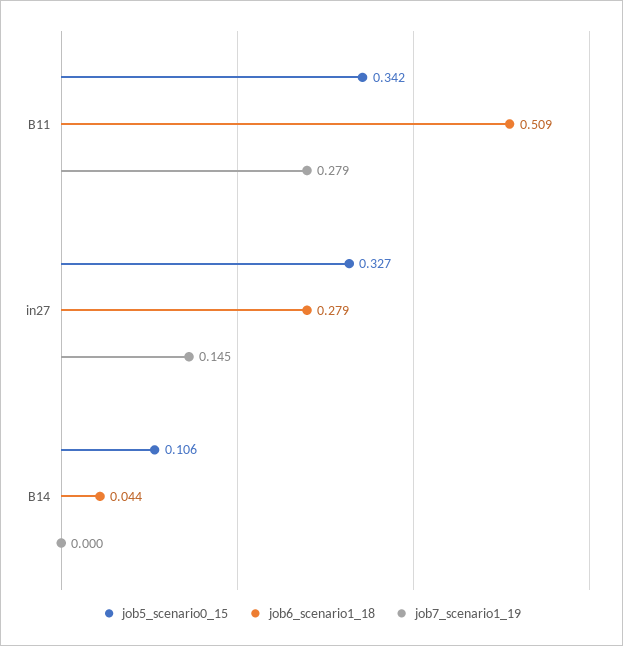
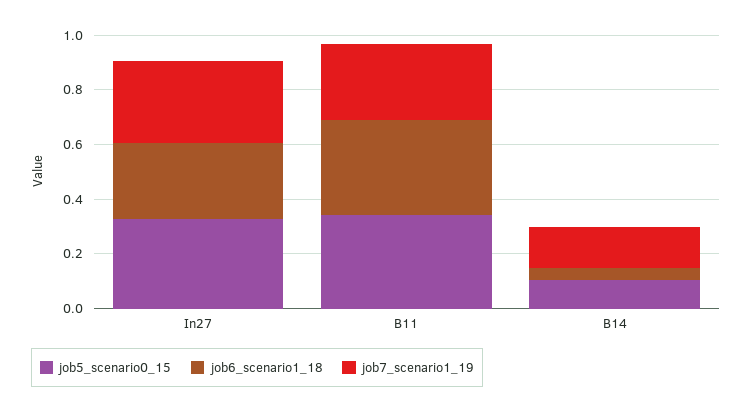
job6_scenario1_18, B11: 0.509 -> 0.35
job7_scenario1_19, in27: 0.145 -> 0.3
job7_scenario1_19, B14: 0 -> 0.15

